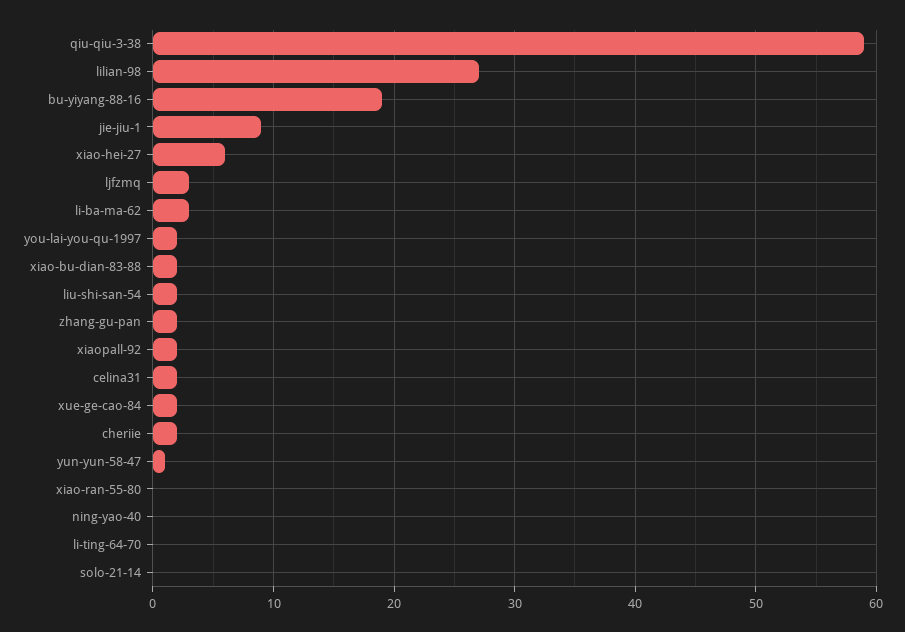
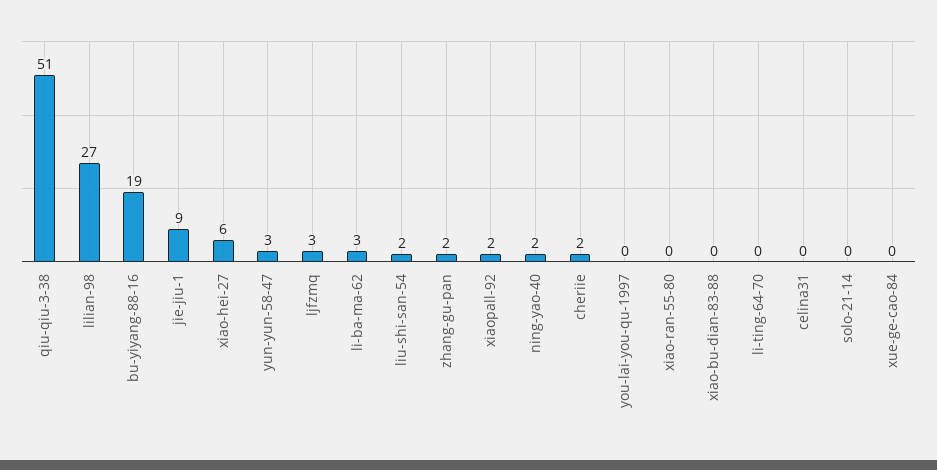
qiu-qiu-3-38: 59 -> 51
you-lai-you-qu-1997: 2 -> 0
xiao-bu-dian-83-88: 2 -> 0
celina31: 2 -> 0
xue-ge-cao-84: 2 -> 0
yun-yun-58-47: 1 -> 3
ning-yao-40: 0 -> 2

